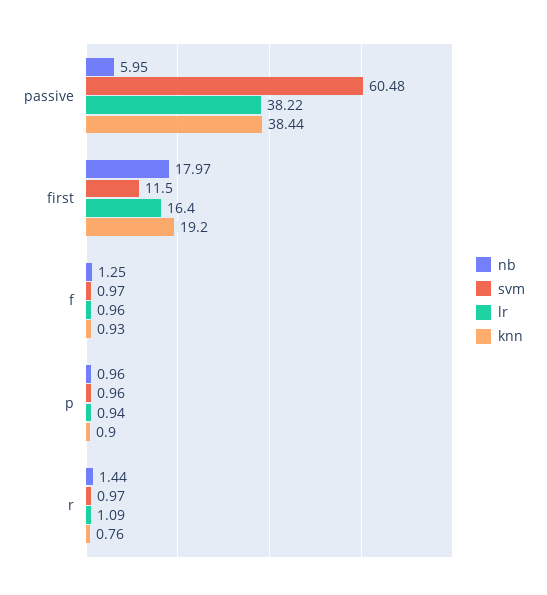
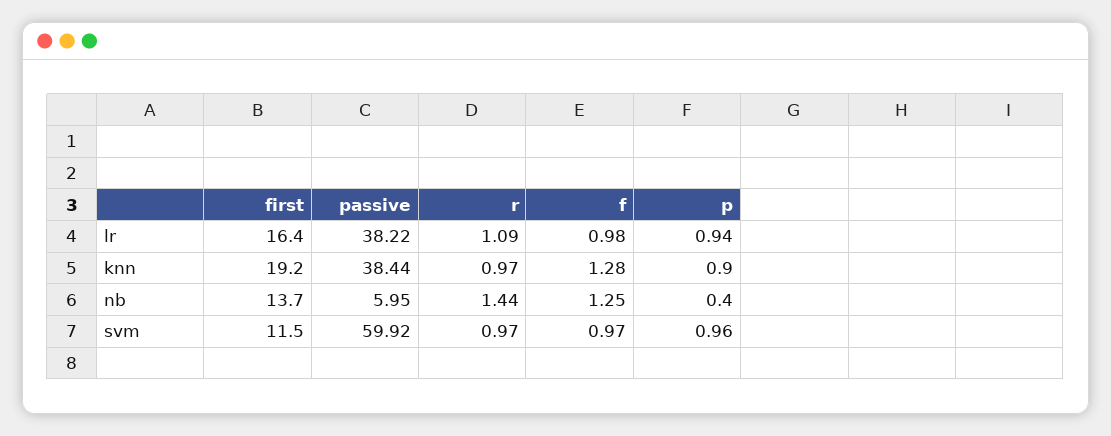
svm, passive: 60.48 -> 59.92
nb, first: 17.97 -> 13.7
lr, f: 0.96 -> 0.98
knn, f: 0.93 -> 1.28
nb, p: 0.96 -> 0.4
knn, r: 0.76 -> 0.97

